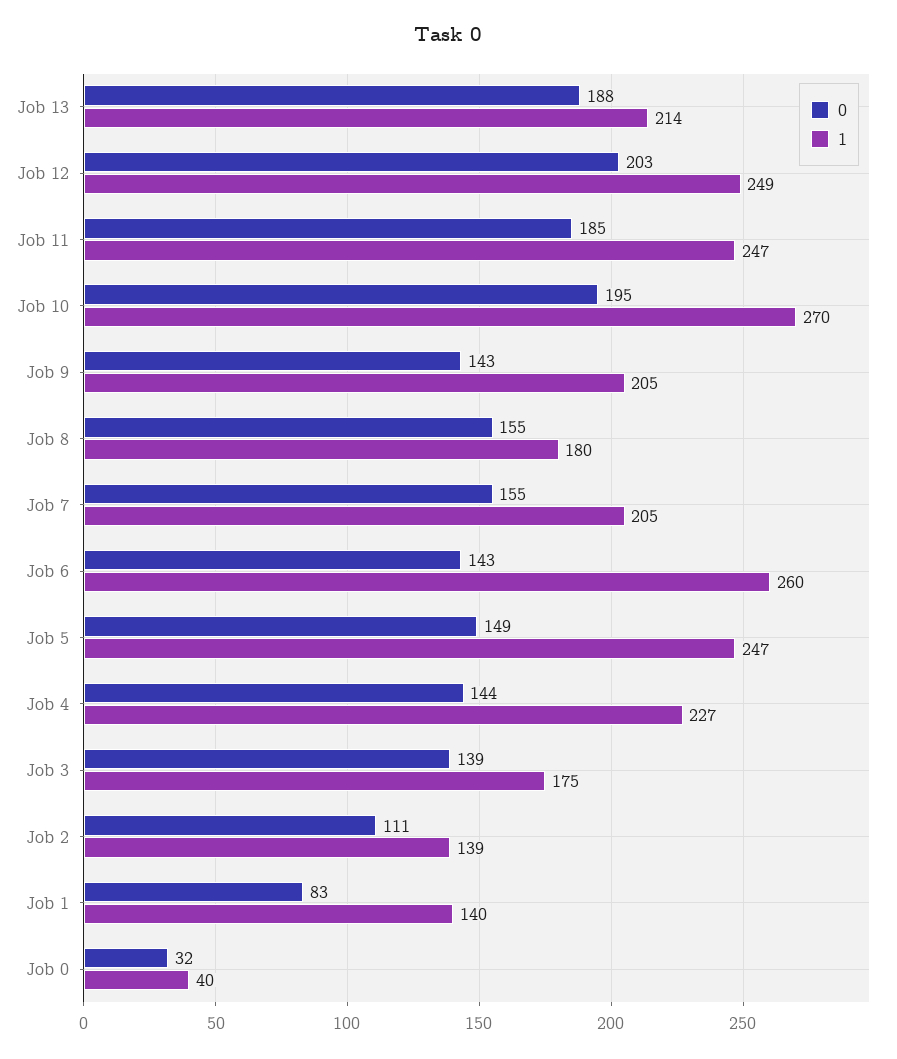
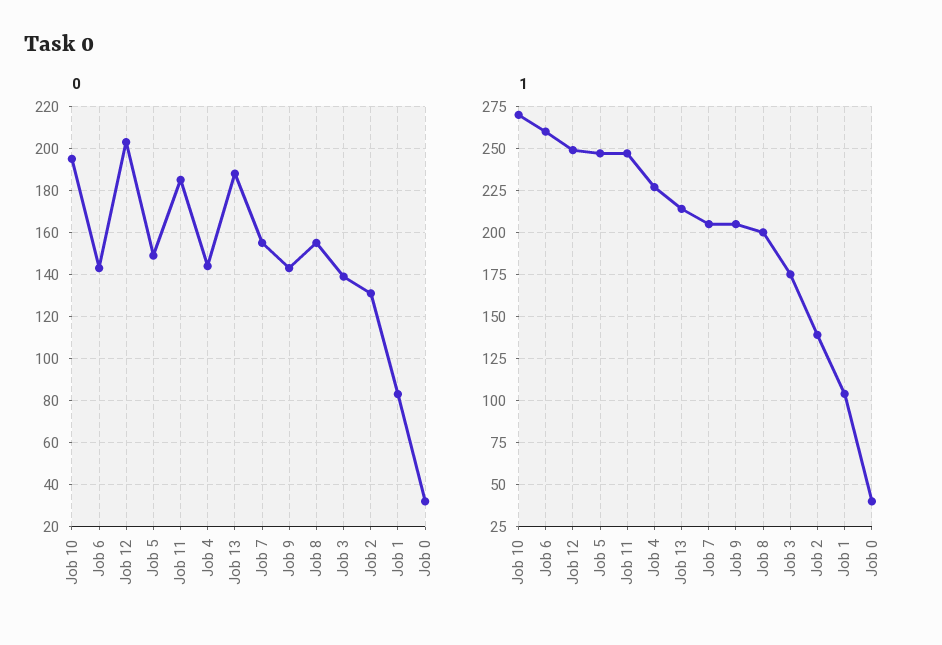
1, Job 8: 180 -> 200
0, Job 2: 111 -> 130
1, Job 1: 140 -> 105

